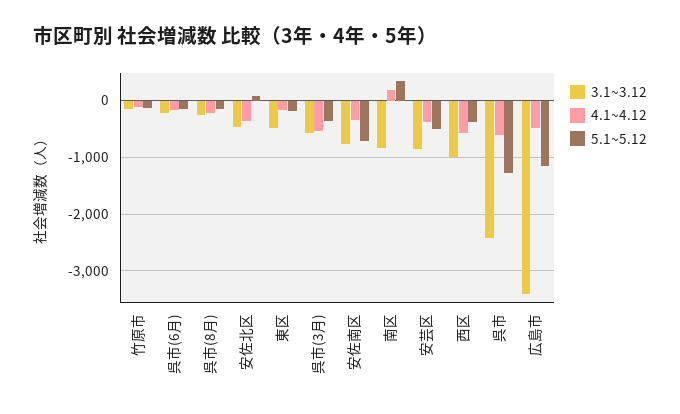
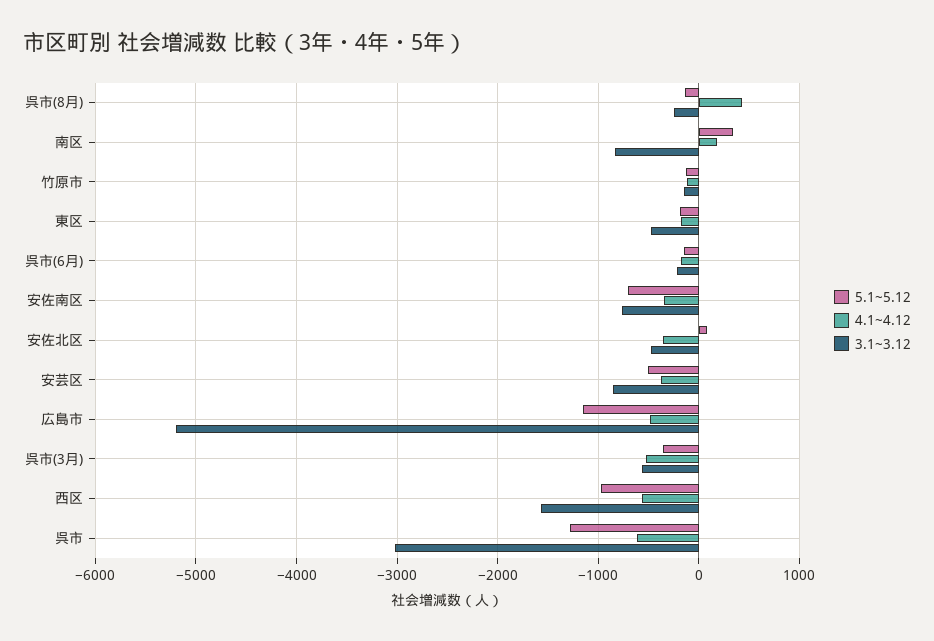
4.1~4.12, 呉市(8月): -200 -> 400
3.1~3.12, 西区: -1000 -> -1600
5.1~5.12, 西区: -400 -> -1000
3.1~3.12, 呉市: -2400 -> -3000
3.1~3.12, 広島市: -3400 -> -5200

